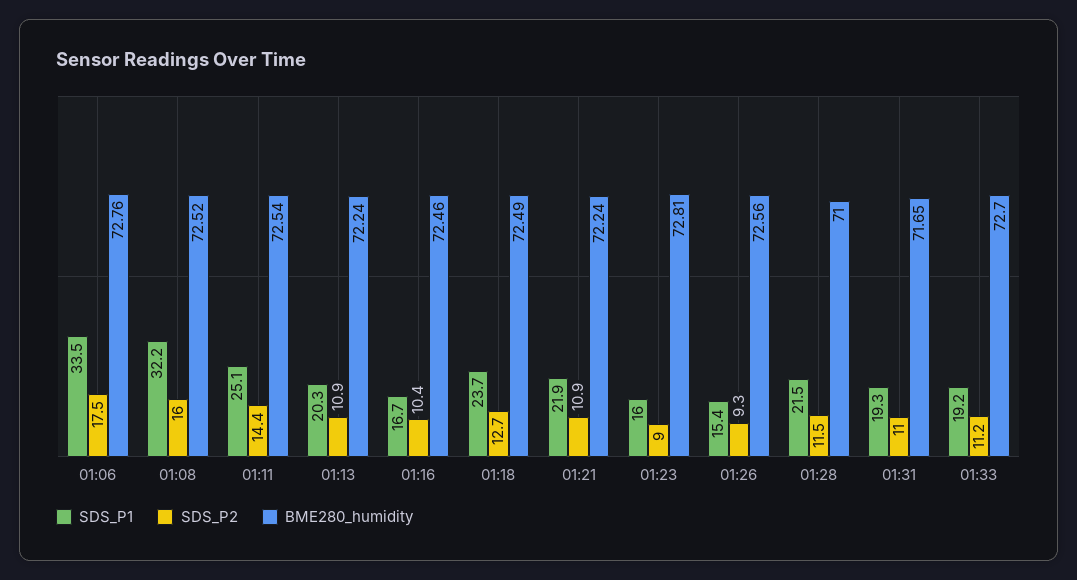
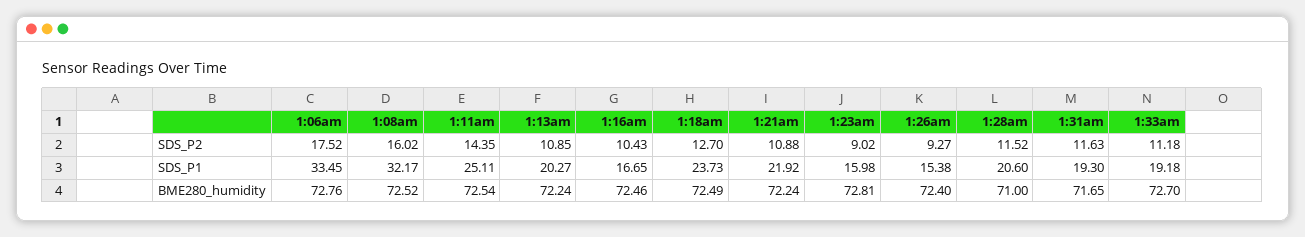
BME280_humidity, 01:26: 72.56 -> 72.4
SDS_P1, 01:28: 21.5 -> 20.6
SDS_P2, 01:31: 11 -> 11.63

